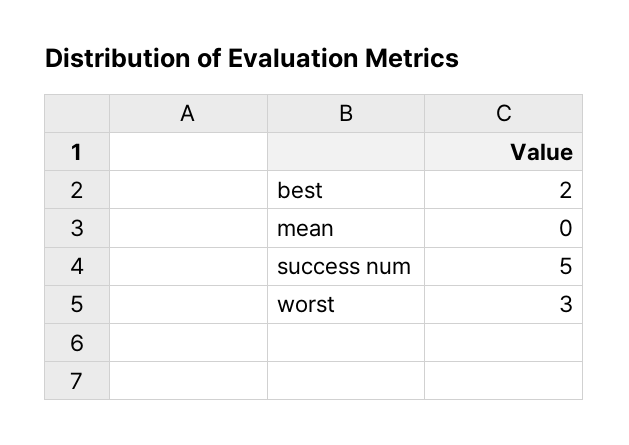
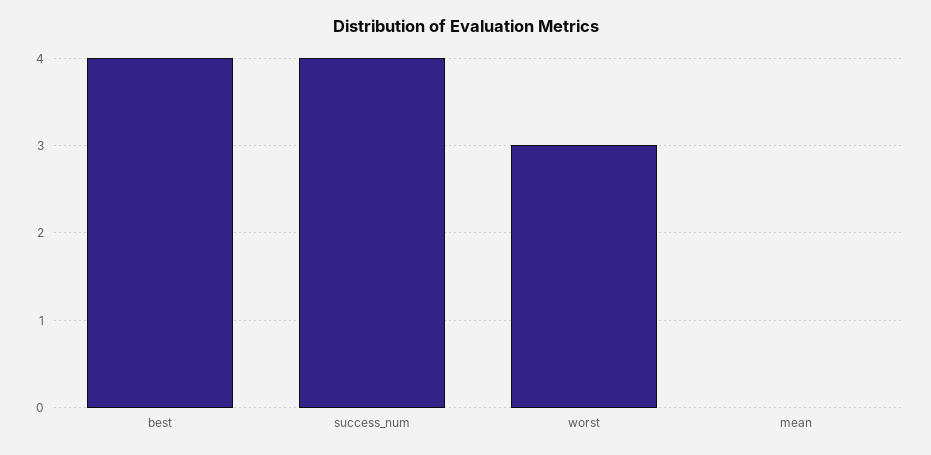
best: 2 -> 4
success num: 5 -> 4

